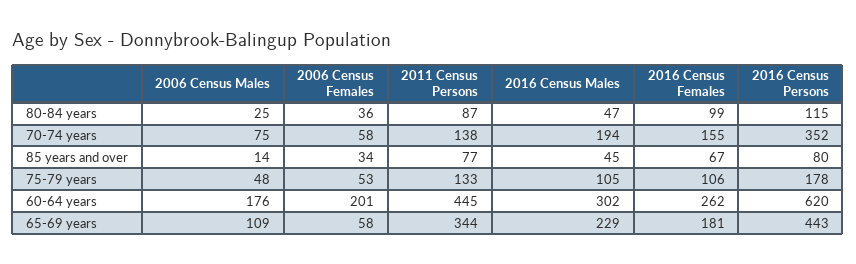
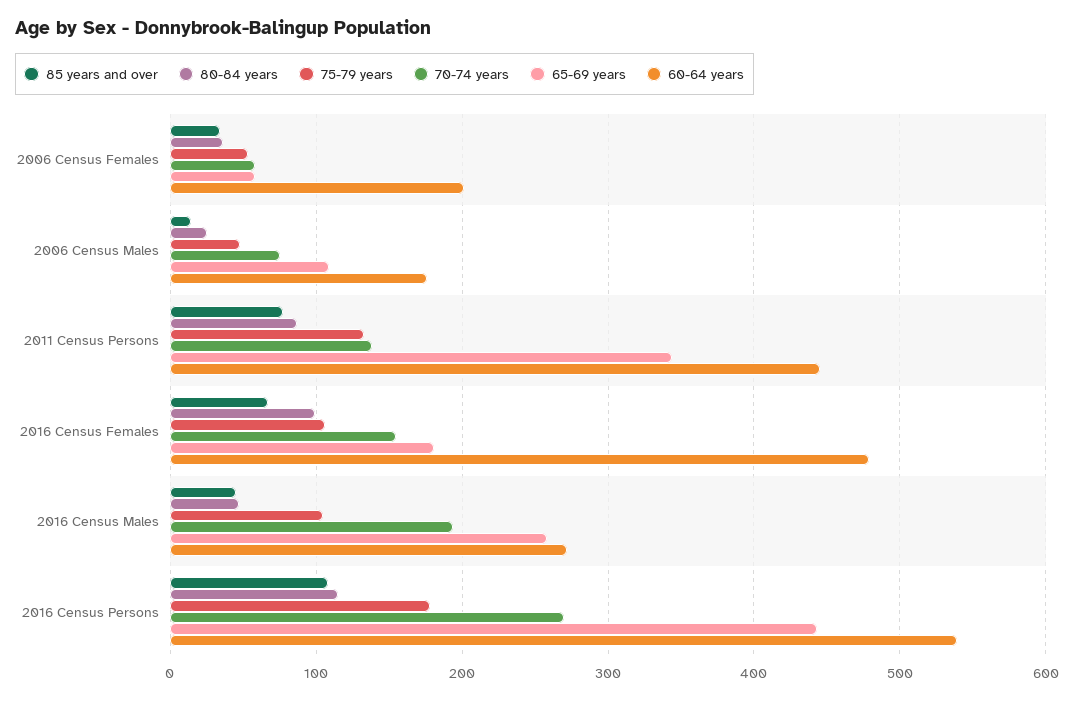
70-74 years, 2016 Census Persons: 352 -> 270
85 years and over, 2016 Census Persons: 80 -> 110
60-64 years, 2016 Census Males: 302 -> 270
60-64 years, 2016 Census Females: 262 -> 480
60-64 years, 2016 Census Persons: 620 -> 540
65-69 years, 2016 Census Males: 229 -> 260

